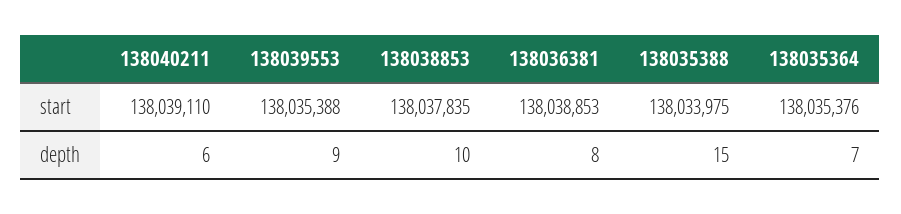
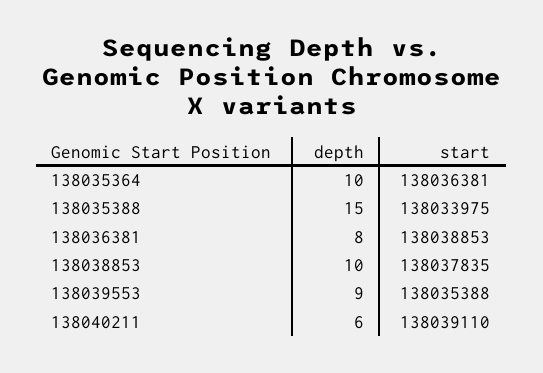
138035364, start: 138035376 -> 138036381
138035364, depth: 7 -> 10

